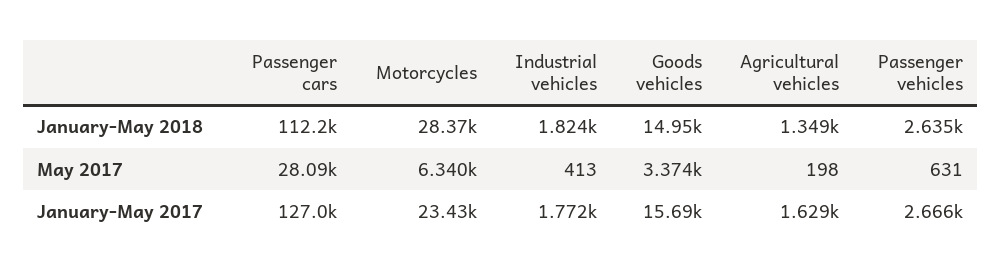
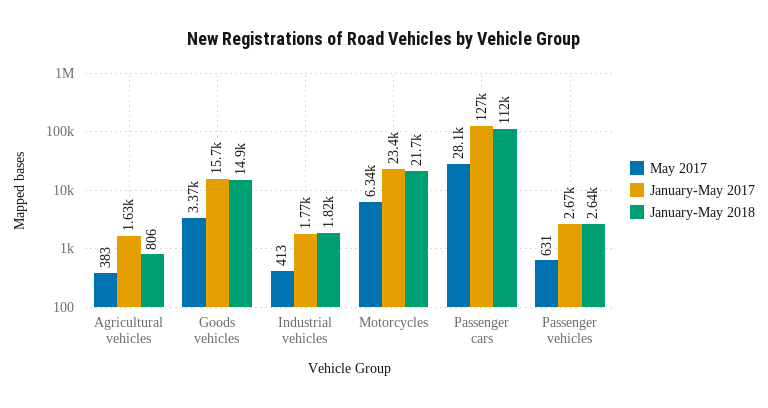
January-May 2018, Motorcycles: 28370 -> 21700
January-May 2018, Agricultural vehicles: 1349 -> 806
May 2017, Agricultural vehicles: 198 -> 383

